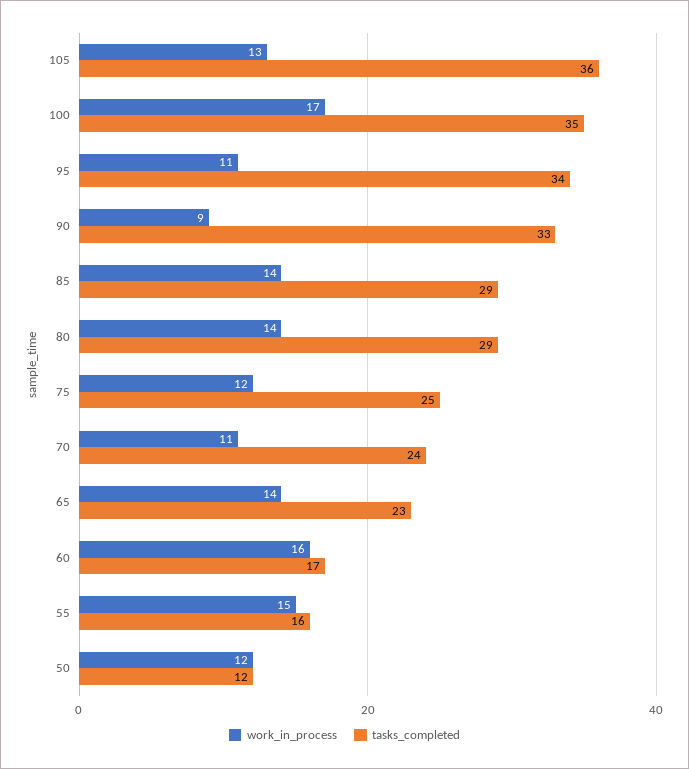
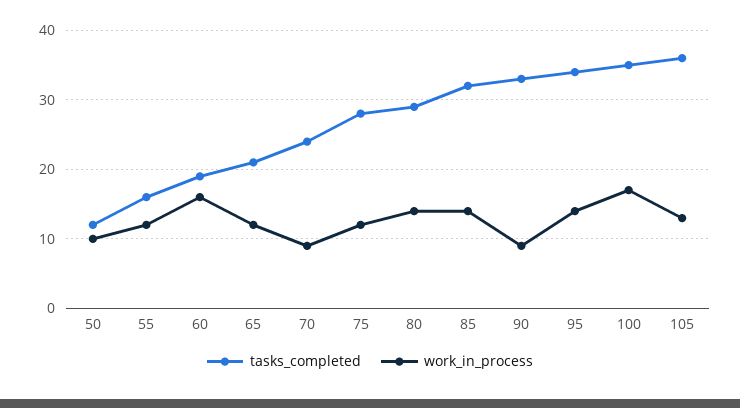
work_in_process, 95: 11 -> 14
tasks_completed, 85: 29 -> 32
tasks_completed, 75: 25 -> 28
work_in_process, 70: 11 -> 9
work_in_process, 65: 14 -> 12
tasks_completed, 65: 23 -> 21
tasks_completed, 60: 17 -> 19
work_in_process, 55: 15 -> 12
work_in_process, 50: 12 -> 10

